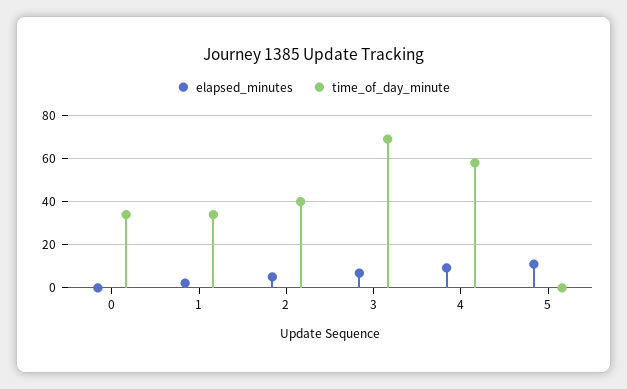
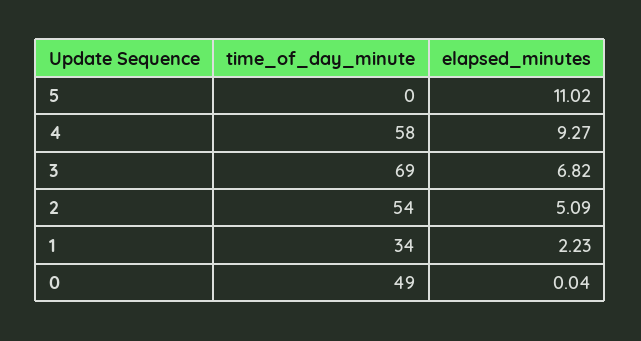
time_of_day_minute, 0: 35 -> 49
time_of_day_minute, 2: 40 -> 54

